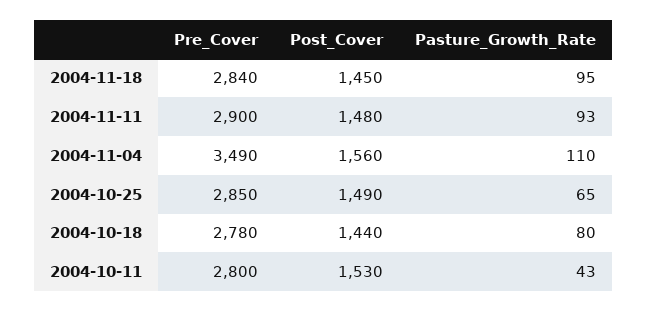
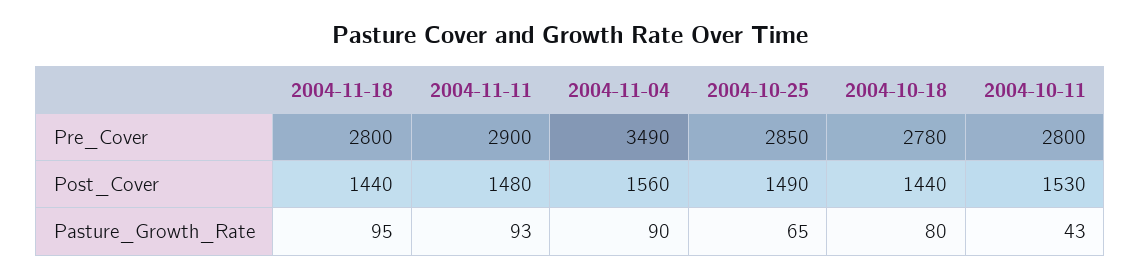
Pre_Cover, 2004-11-18: 2840 -> 2800
Post_Cover, 2004-11-18: 1450 -> 1440
Pasture_Growth_Rate, 2004-11-04: 110 -> 90

